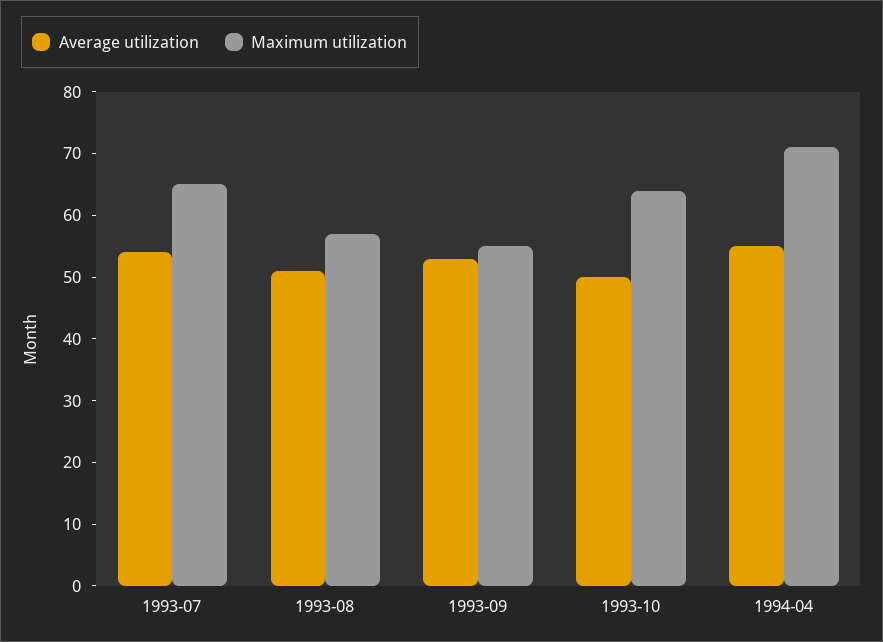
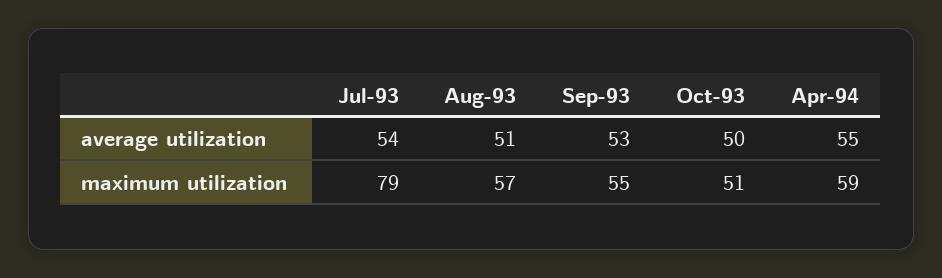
Maximum utilization, 1993-07: 65 -> 79
Maximum utilization, 1993-10: 65 -> 51
Maximum utilization, 1994-04: 70 -> 59

